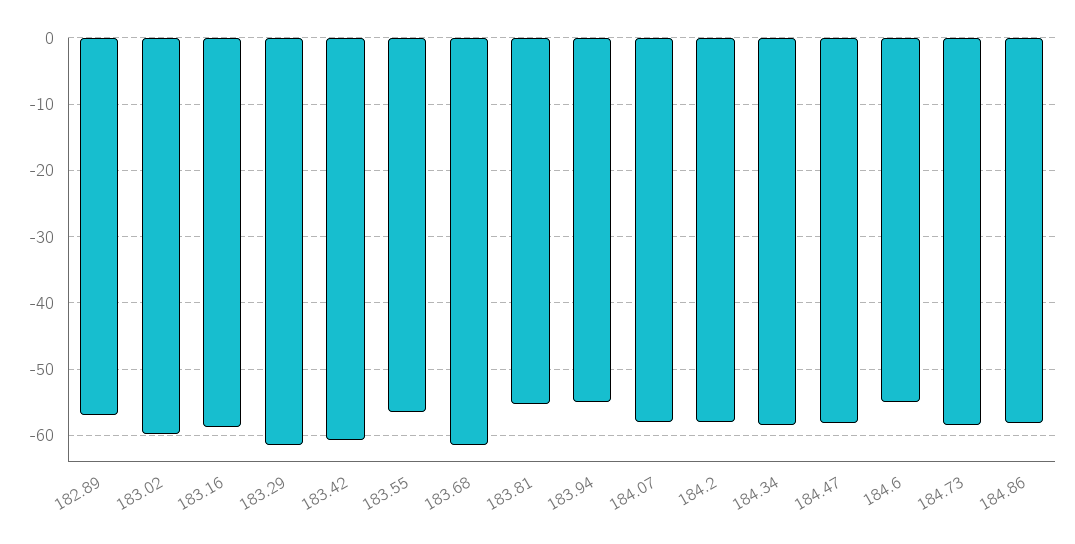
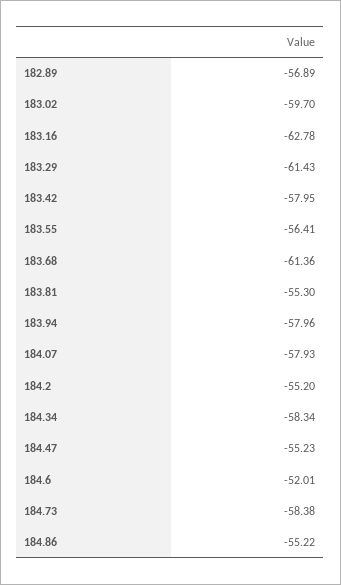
183.16: -59 -> -62.78
183.42: -61 -> -57.95
183.94: -55 -> -57.96
184.2: -58 -> -55.2
184.47: -58 -> -55.23
184.6: -55 -> -52.01
184.86: -58 -> -55.22

